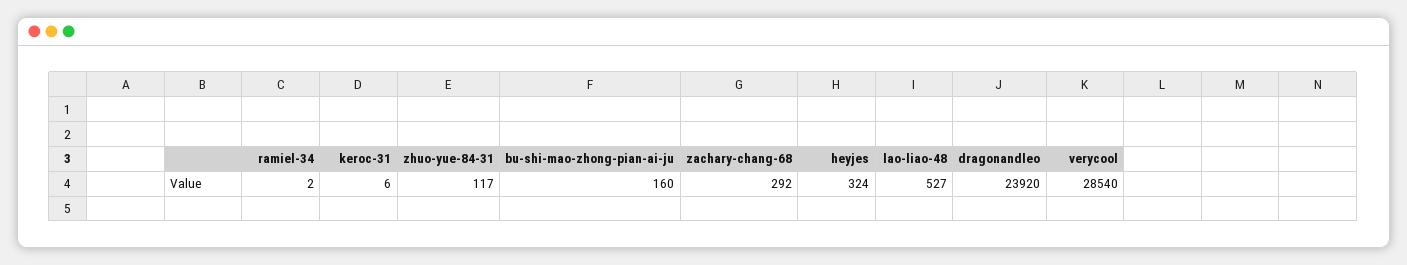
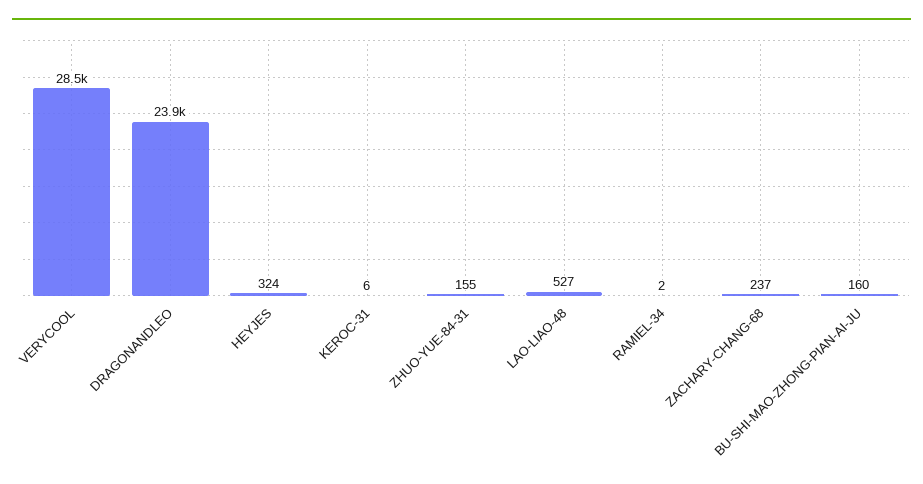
zhuo-yue-84-31: 117 -> 155
zachary-chang-68: 292 -> 237

